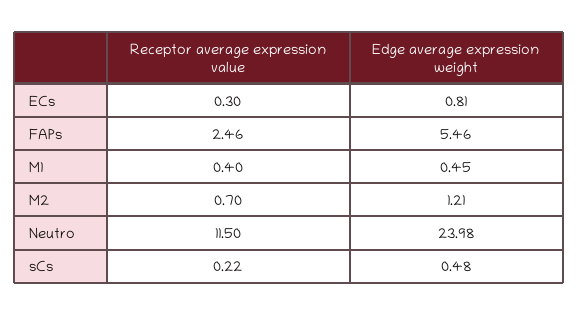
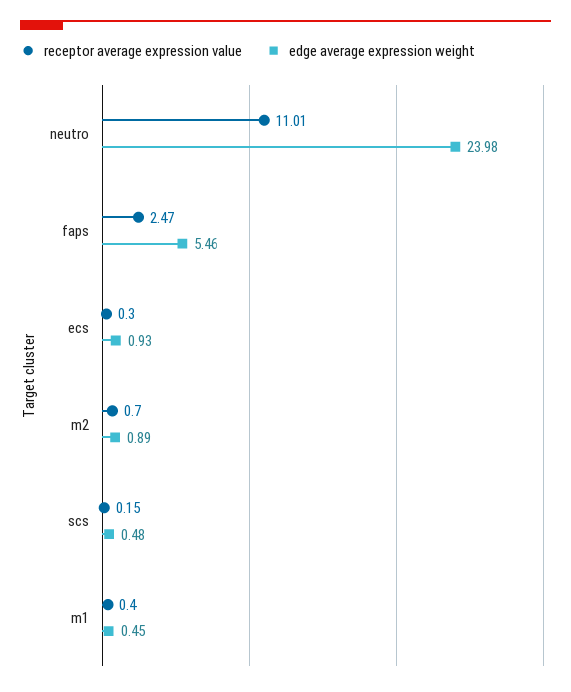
Edge average expression weight, ECs: 0.81 -> 0.93
Receptor average expression value, FAPs: 2.46 -> 2.47
Edge average expression weight, M2: 1.21 -> 0.89
Receptor average expression value, Neutro: 11.5 -> 11.01
Receptor average expression value, sCs: 0.22 -> 0.15

